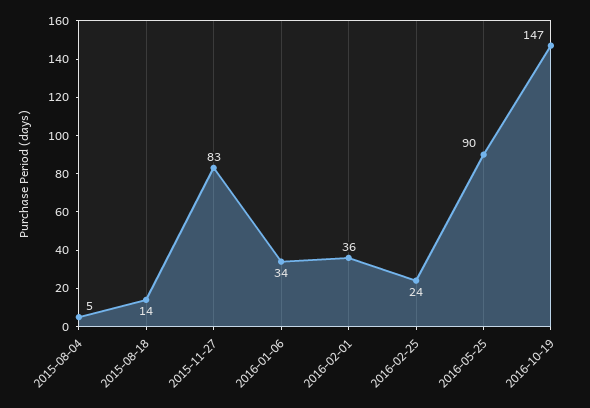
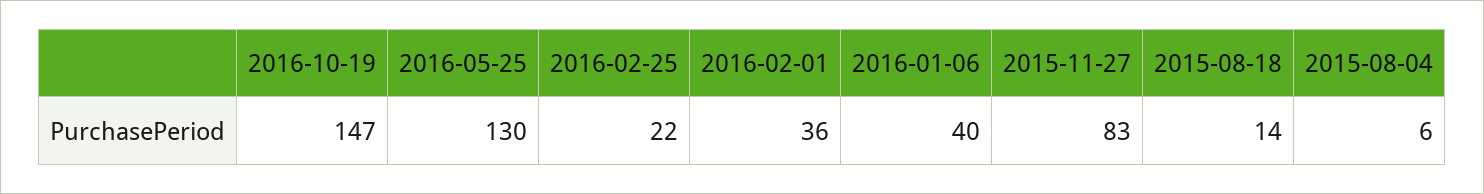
2015-08-04: 5 -> 6
2016-01-06: 34 -> 40
2016-02-25: 24 -> 22
2016-05-25: 90 -> 130

